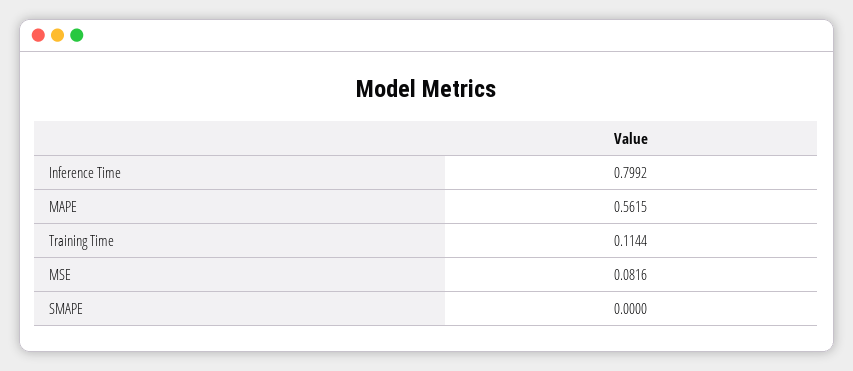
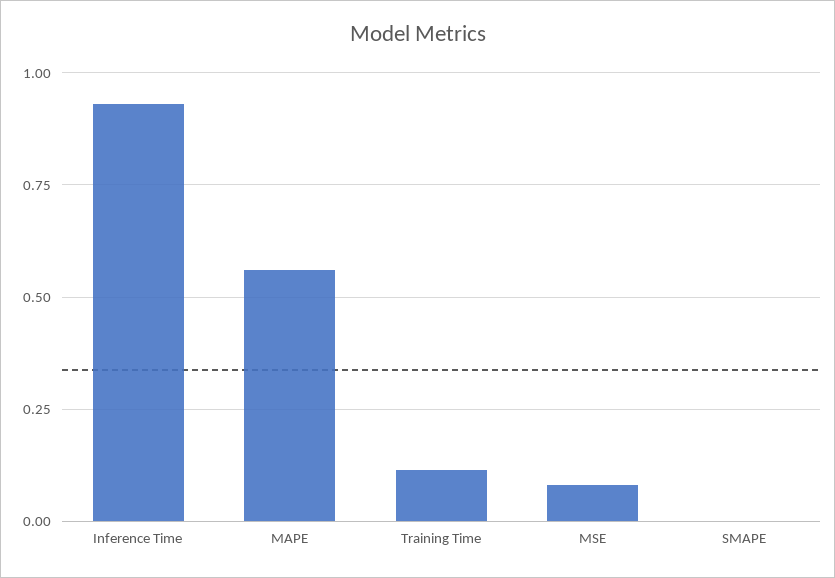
Inference Time: 0.7992 -> 0.925

